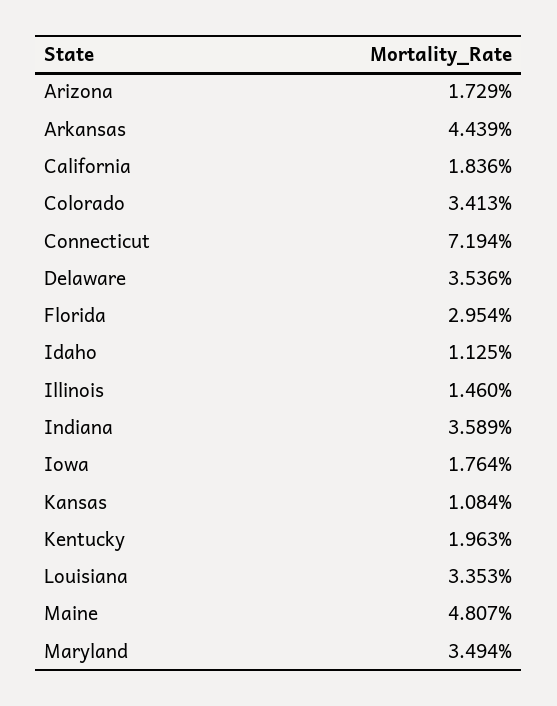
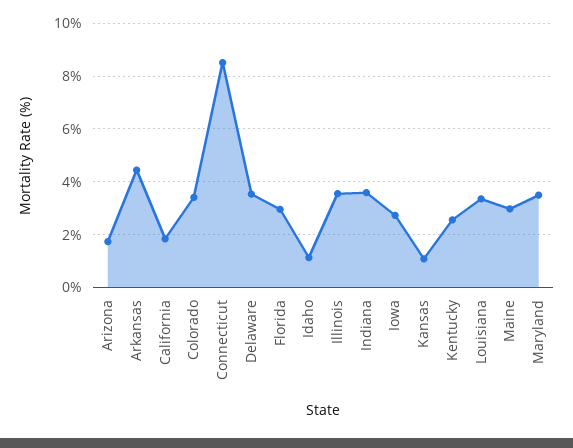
Connecticut: 7.194 -> 8.5
Illinois: 1.46 -> 3.5
Iowa: 1.764 -> 2.75
Kentucky: 1.963 -> 2.5
Maine: 4.807 -> 3

